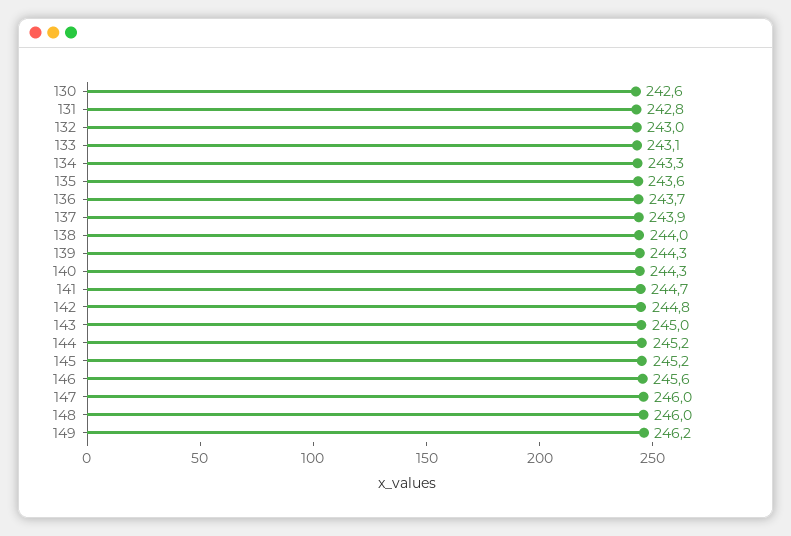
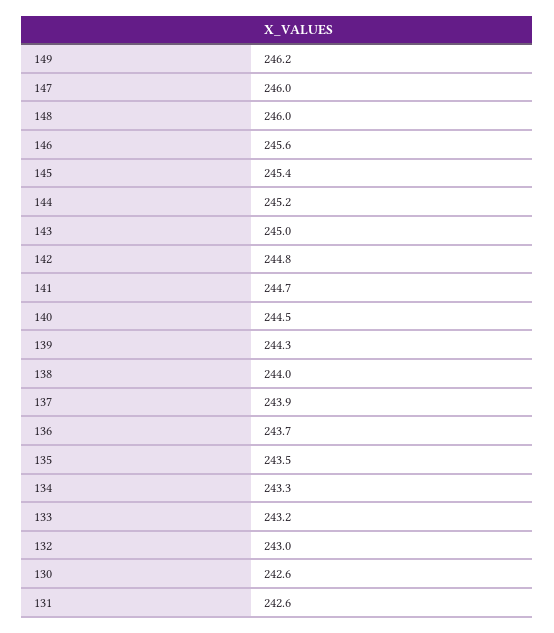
131: 242.8 -> 242.6
133: 243.1 -> 243.2
135: 243.6 -> 243.5
140: 244.3 -> 244.5
145: 245.2 -> 245.4

